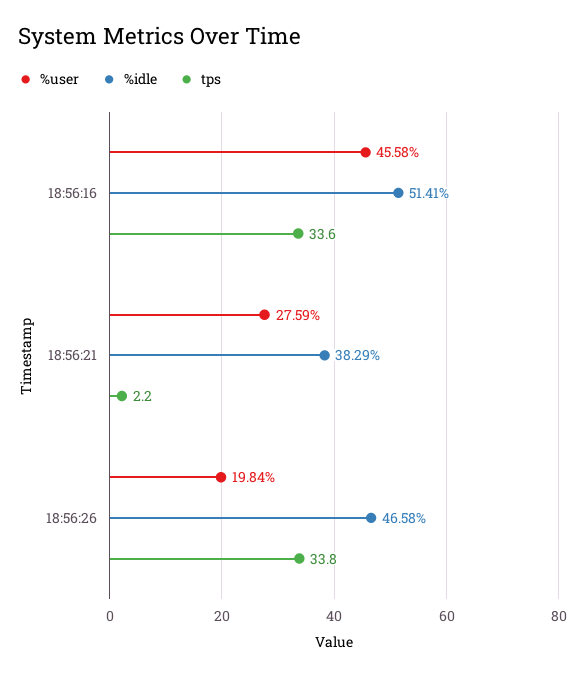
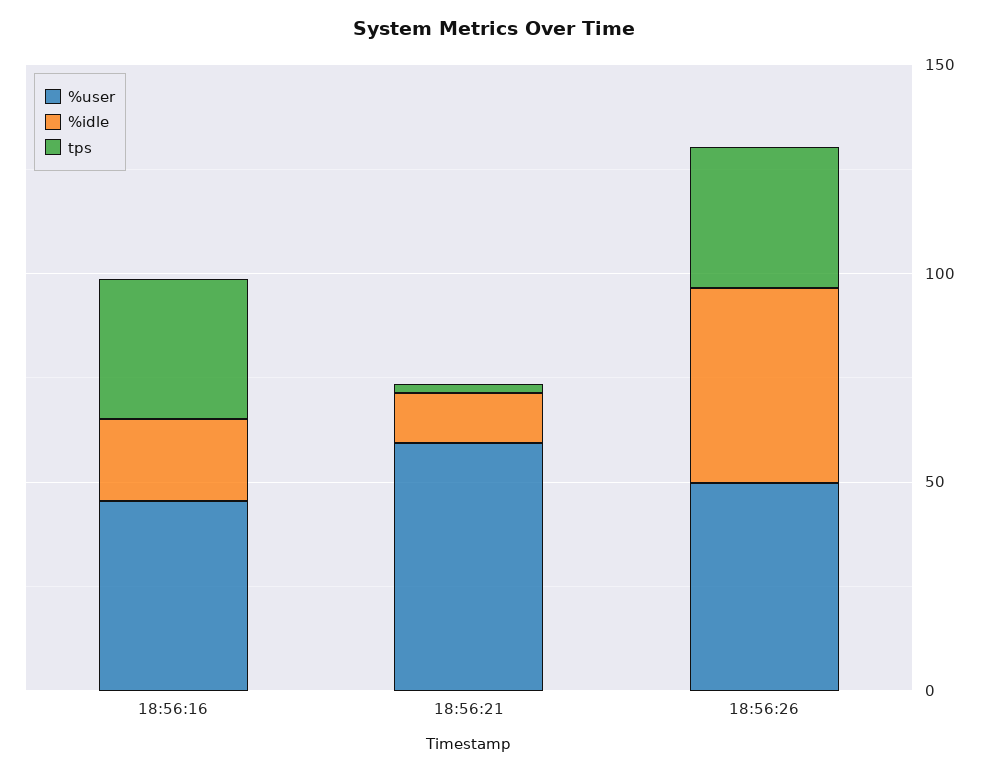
%idle, 18:56:16: 51.41 -> 20
%user, 18:56:21: 27.59 -> 60
%idle, 18:56:21: 38.29 -> 10
%user, 18:56:26: 19.84 -> 50

